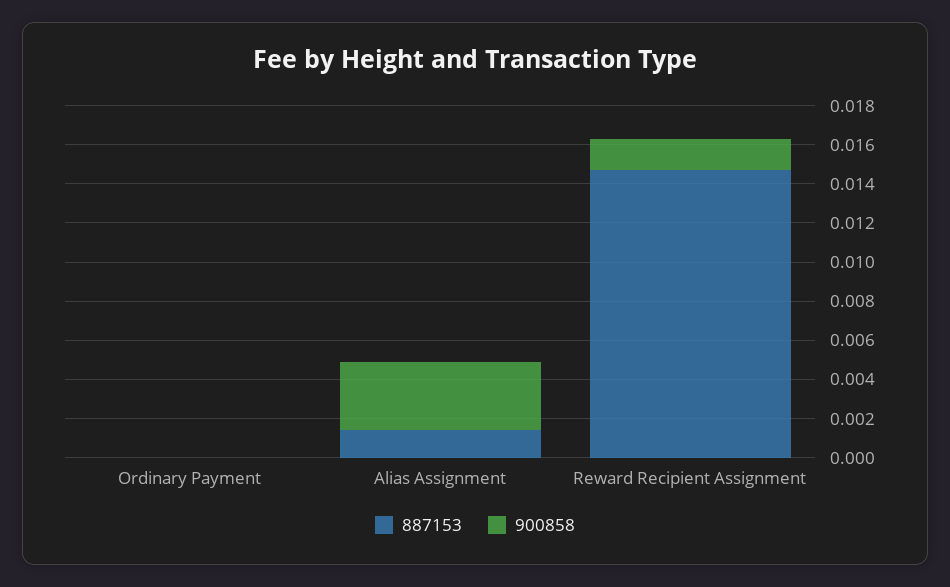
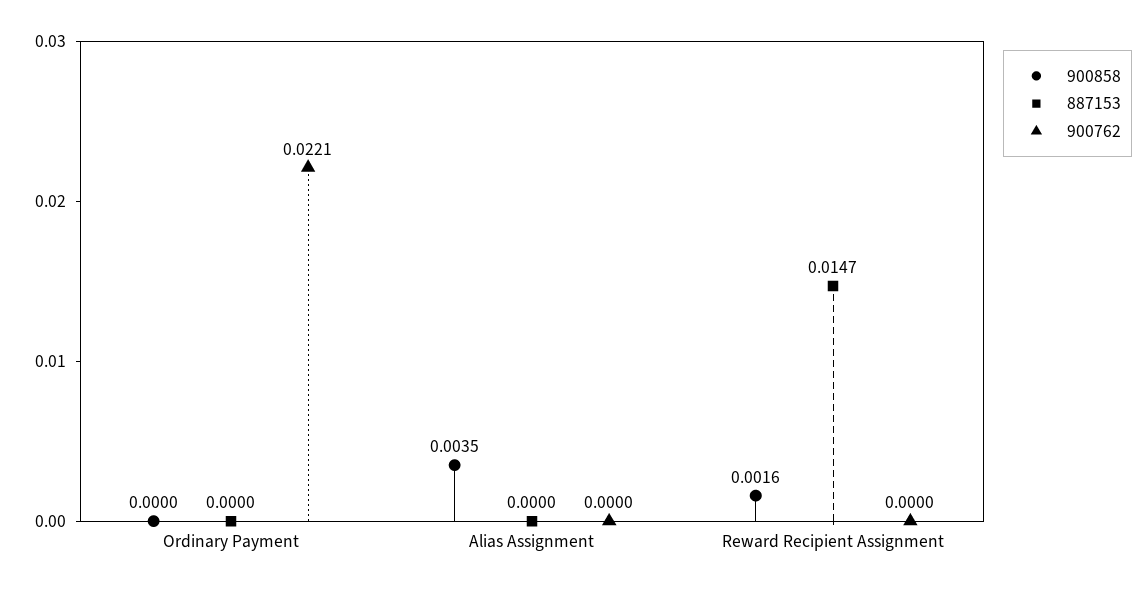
887153, Alias Assignment: 0.0015 -> 0
900762, Ordinary Payment: none -> 0.0221
900762, Alias Assignment: none -> 0
900762, Reward Recipient Assignment: none -> 0

